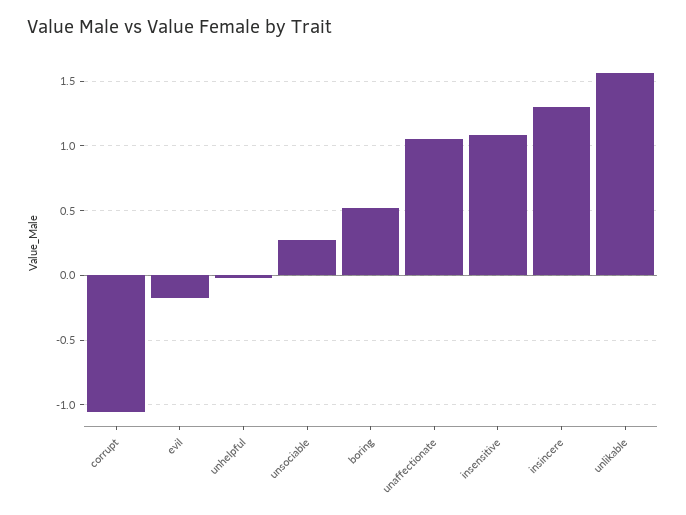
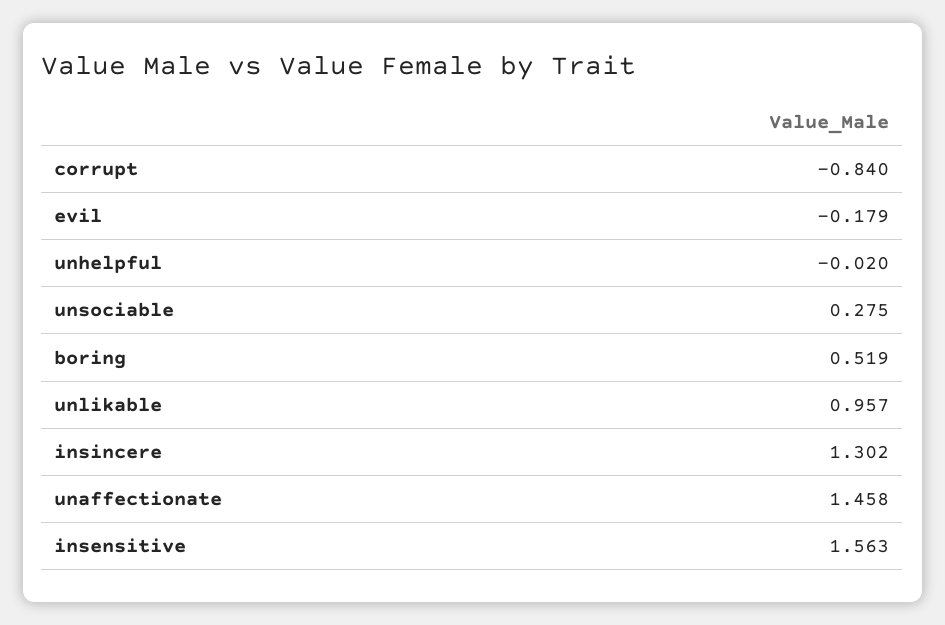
corrupt: -1.05 -> -0.84
unaffectionate: 1.05 -> 1.458
insensitive: 1.1 -> 1.563
unlikable: 1.55 -> 0.957

